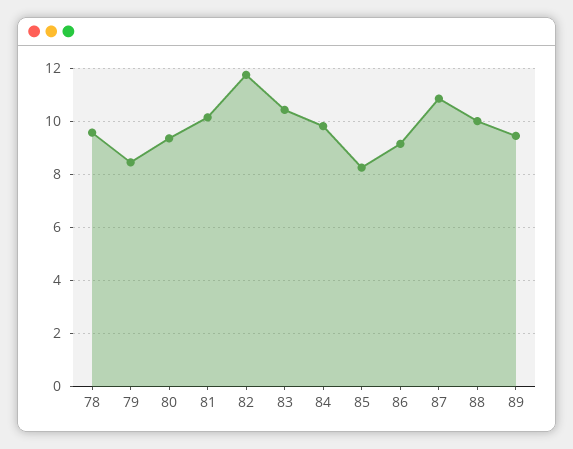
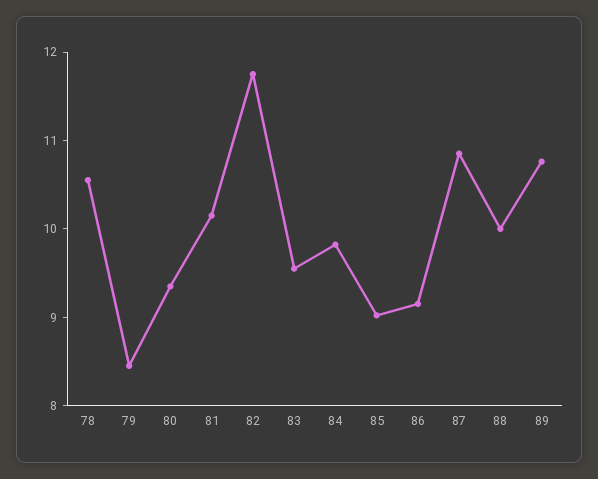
78: 9.5 -> 10.6
83: 10.5 -> 9.6
85: 8.25 -> 9
89: 9.5 -> 10.8

